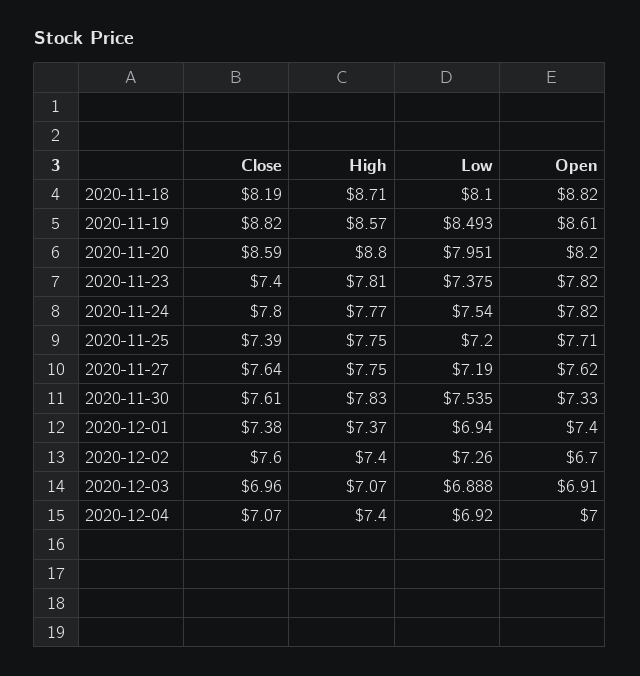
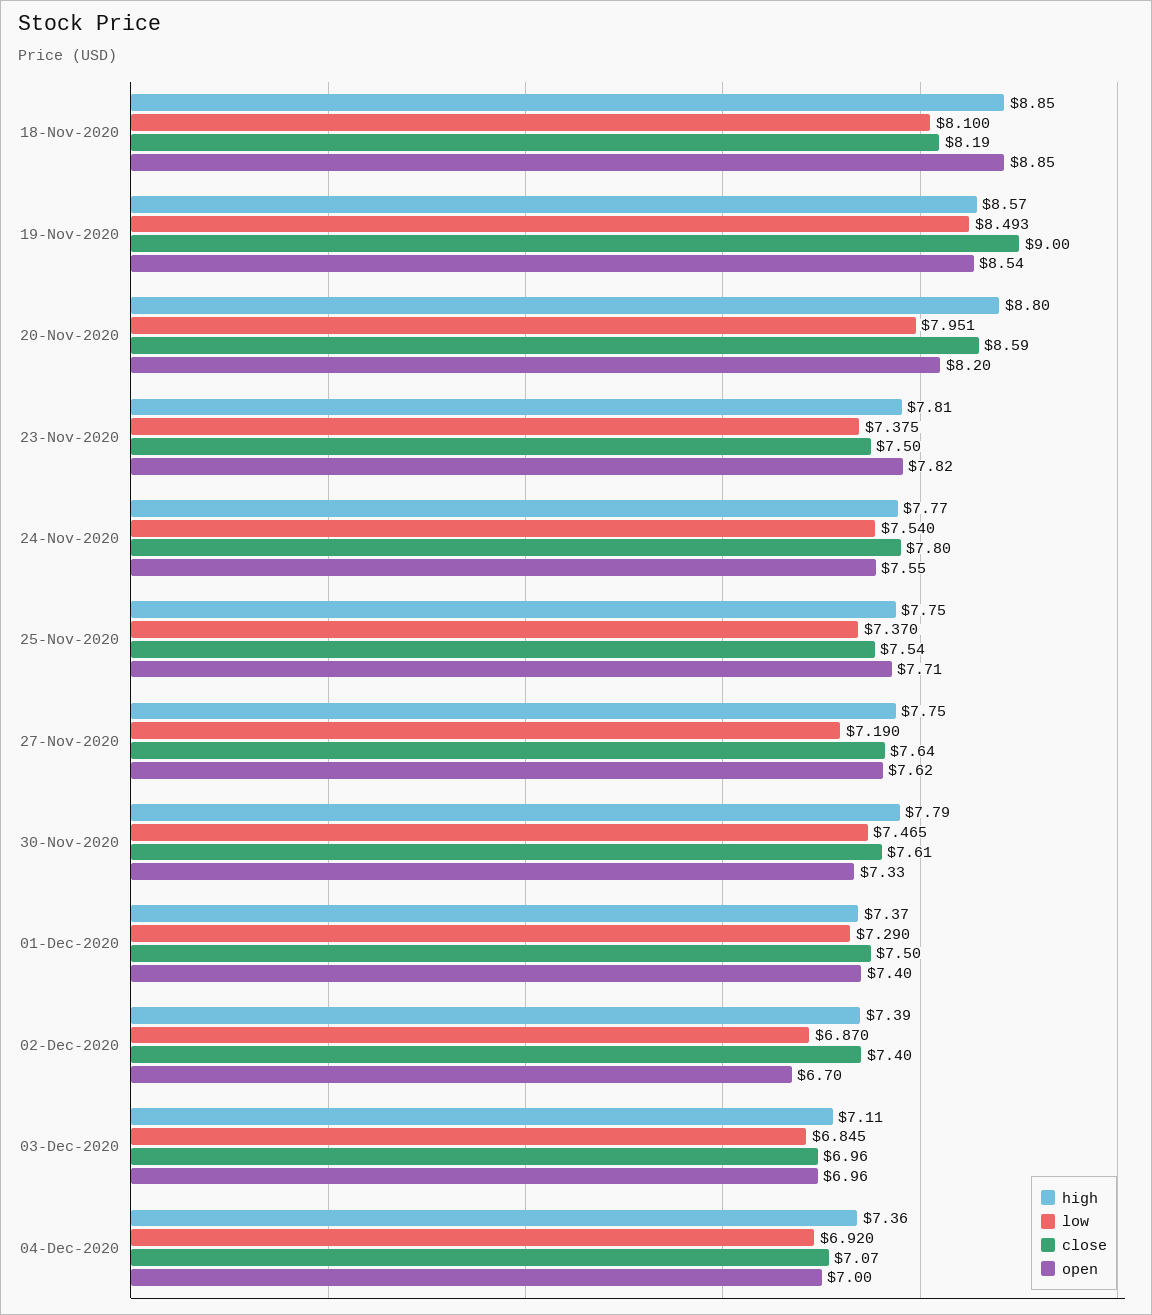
High, 2020-11-18: 8.71 -> 8.85
Open, 2020-11-18: 8.82 -> 8.85
Close, 2020-11-19: 8.82 -> 9
Open, 2020-11-19: 8.61 -> 8.54
Close, 2020-11-23: 7.4 -> 7.5
Open, 2020-11-24: 7.82 -> 7.55
Close, 2020-11-25: 7.39 -> 7.54
Low, 2020-11-25: 7.2 -> 7.37
High, 2020-11-30: 7.83 -> 7.79
Low, 2020-11-30: 7.535 -> 7.465
Close, 2020-12-01: 7.38 -> 7.5
Low, 2020-12-01: 6.94 -> 7.29
Close, 2020-12-02: 7.6 -> 7.4
High, 2020-12-02: 7.4 -> 7.39
Low, 2020-12-02: 7.26 -> 6.87
High, 2020-12-03: 7.07 -> 7.11
Low, 2020-12-03: 6.888 -> 6.845
Open, 2020-12-03: 6.91 -> 6.96
High, 2020-12-04: 7.4 -> 7.36

